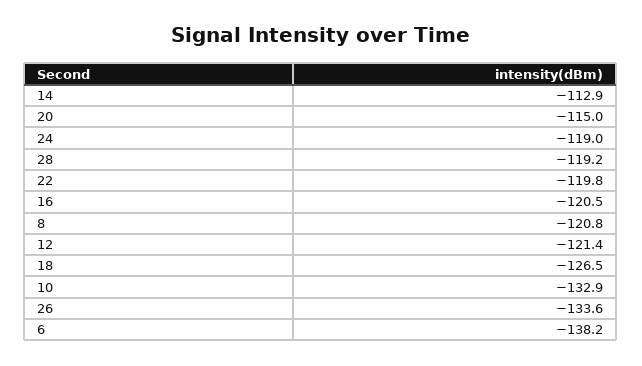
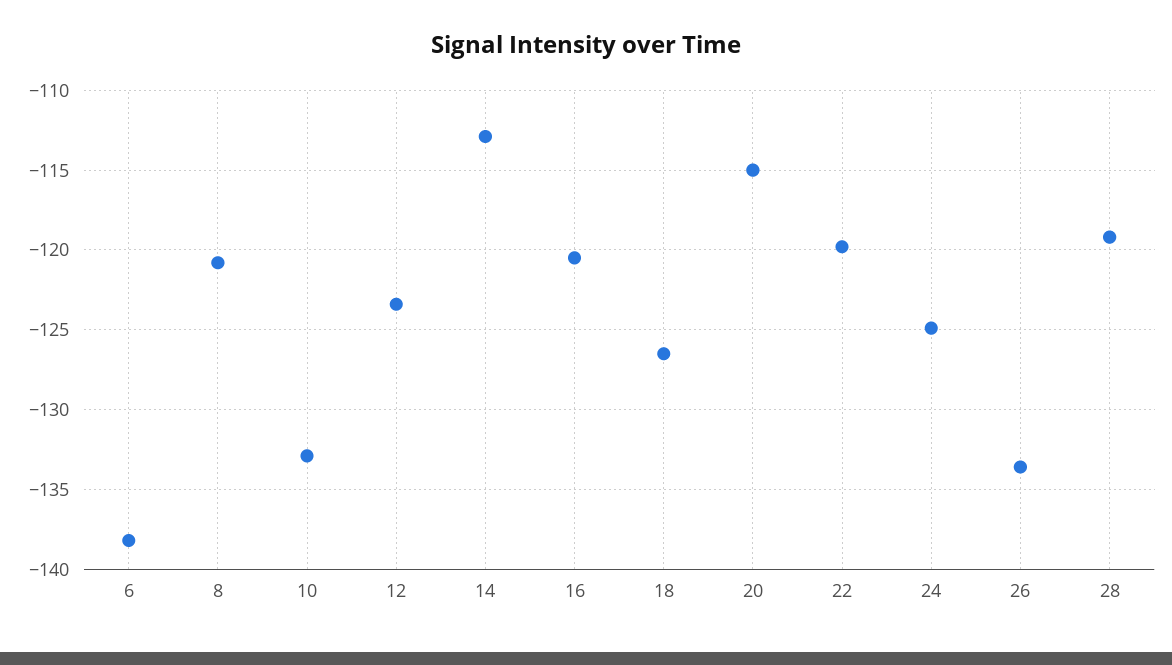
24: -119 -> -125
12: -121.4 -> -123.5

